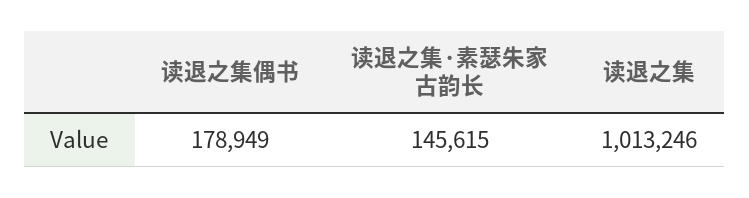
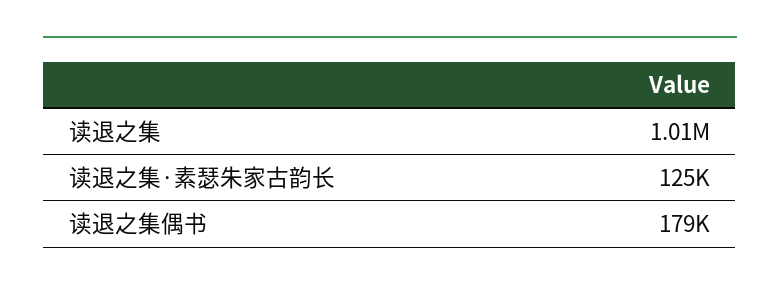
读退之集·素瑟朱家古韵长: 145615 -> 125000

